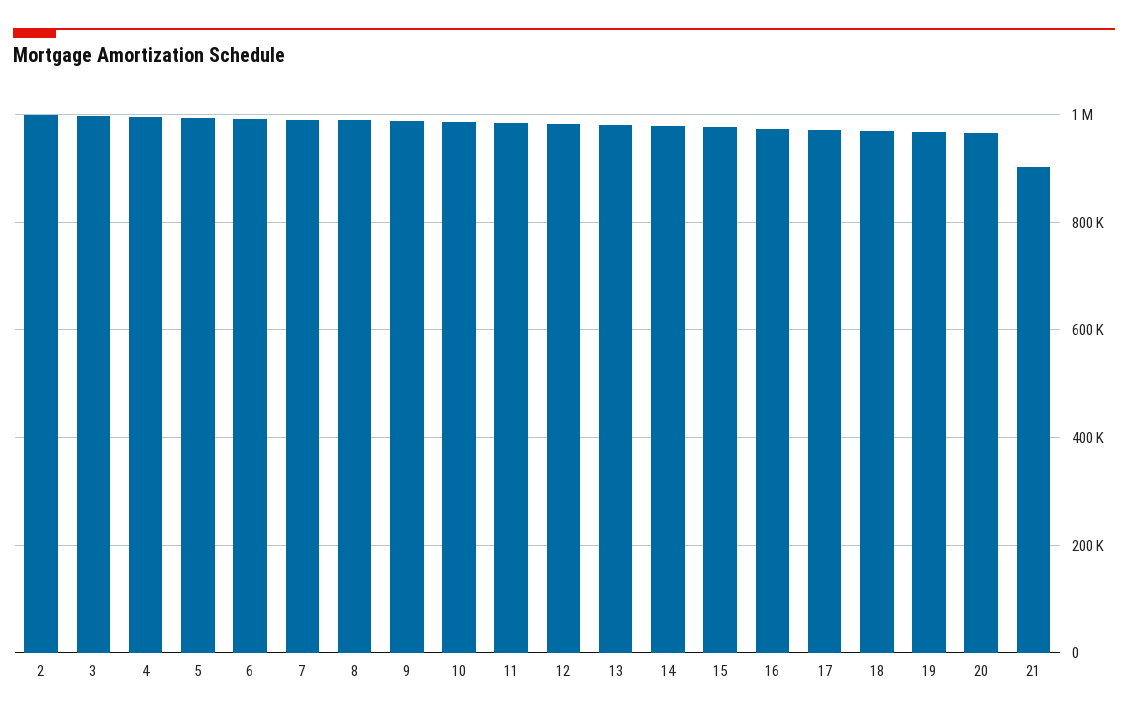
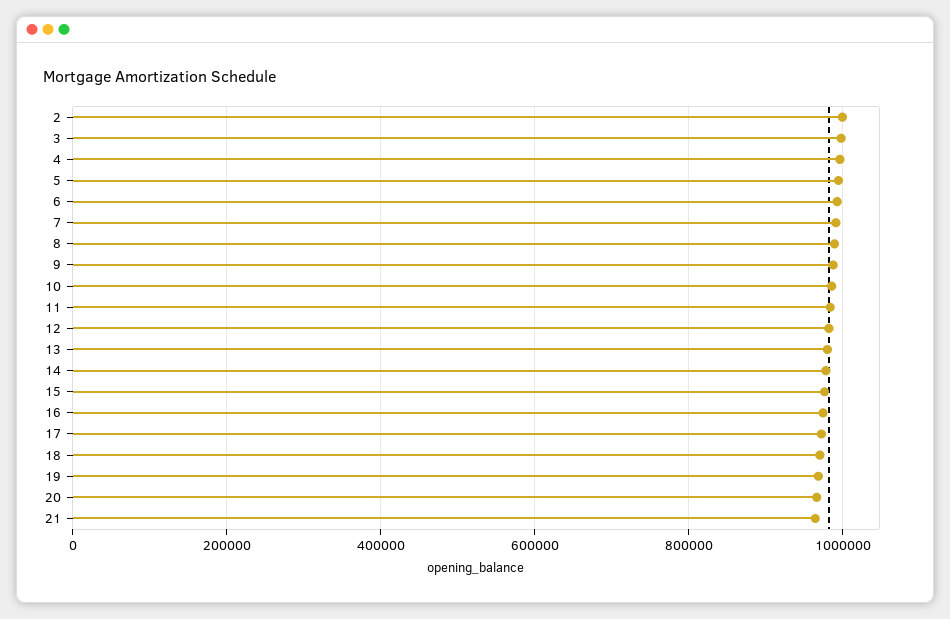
21: 900000 -> 960000

